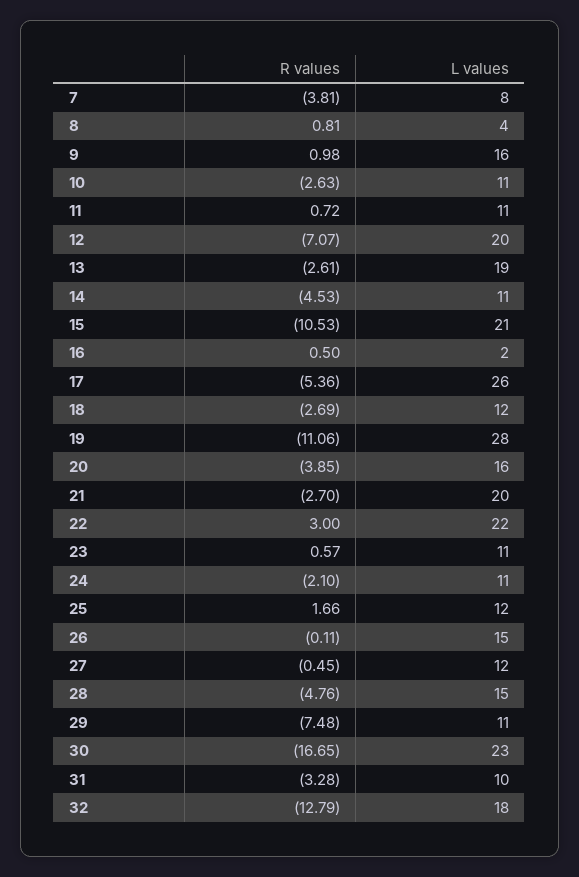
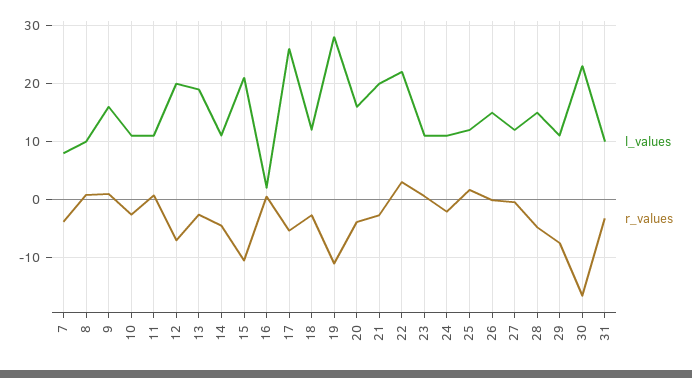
L values, 8: 4 -> 10
R values, 32: -12.79 -> none
L values, 32: 18 -> none

